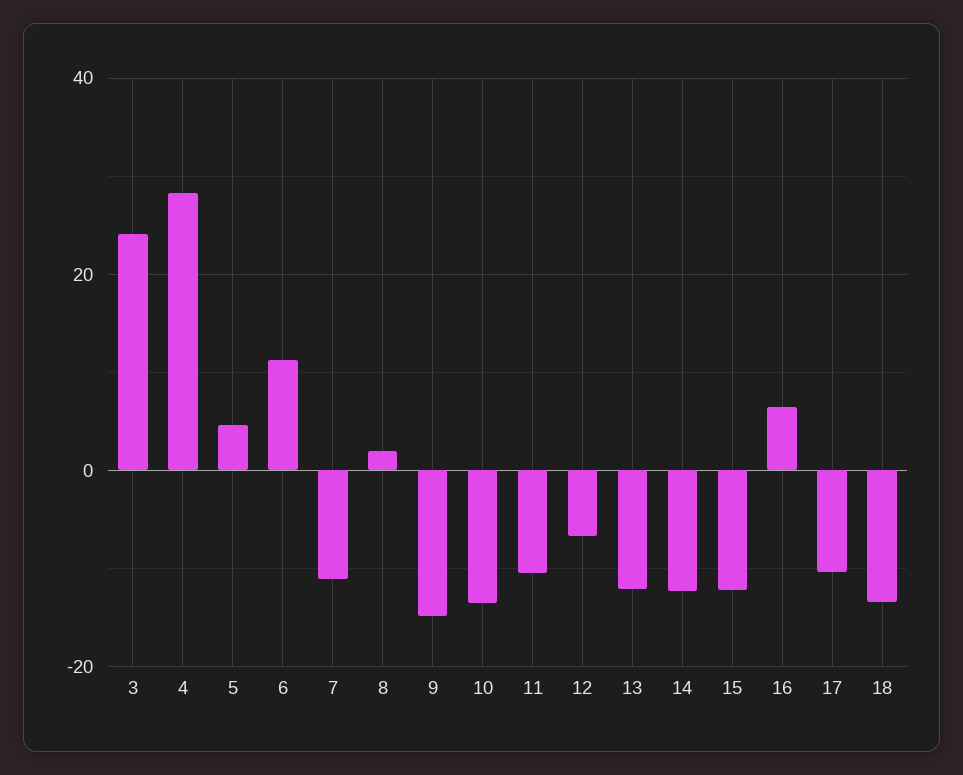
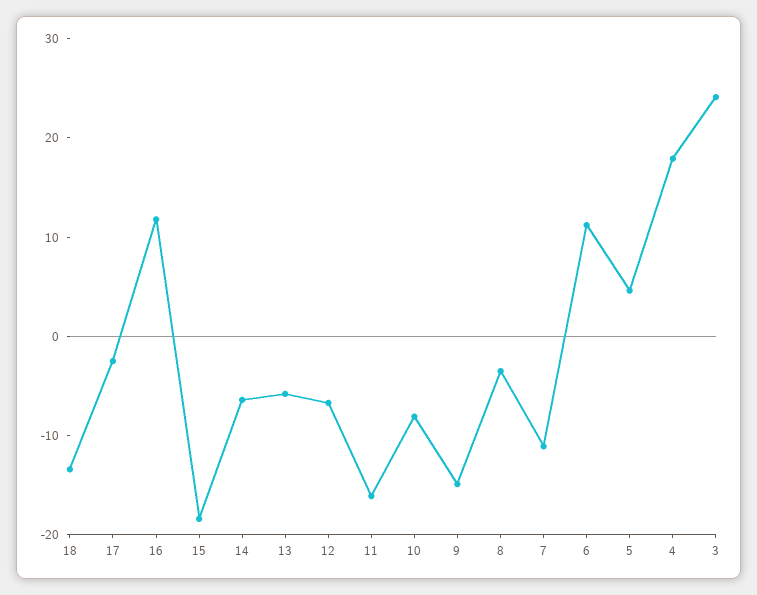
4: 28 -> 18
8: 2 -> -4
10: -14 -> -8
11: -10 -> -16
13: -12 -> -6
14: -12 -> -6
15: -12 -> -18
16: 6 -> 12
17: -10 -> -2

